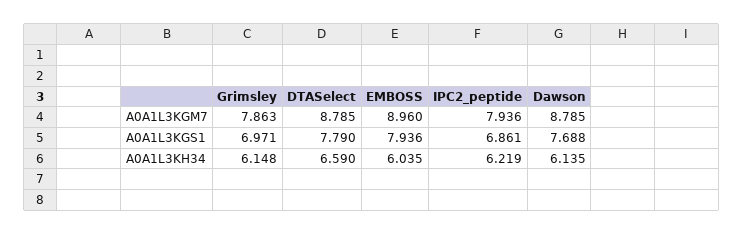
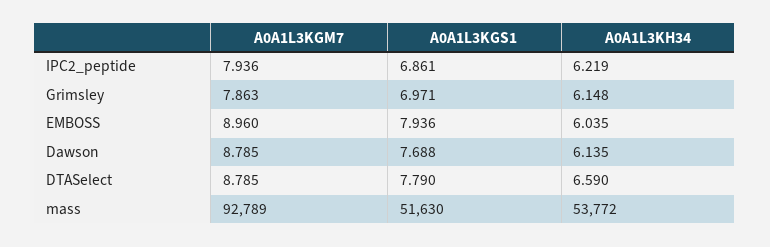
mass, A0A1L3KGM7: none -> 92789
mass, A0A1L3KGS1: none -> 51630
mass, A0A1L3KH34: none -> 53772

